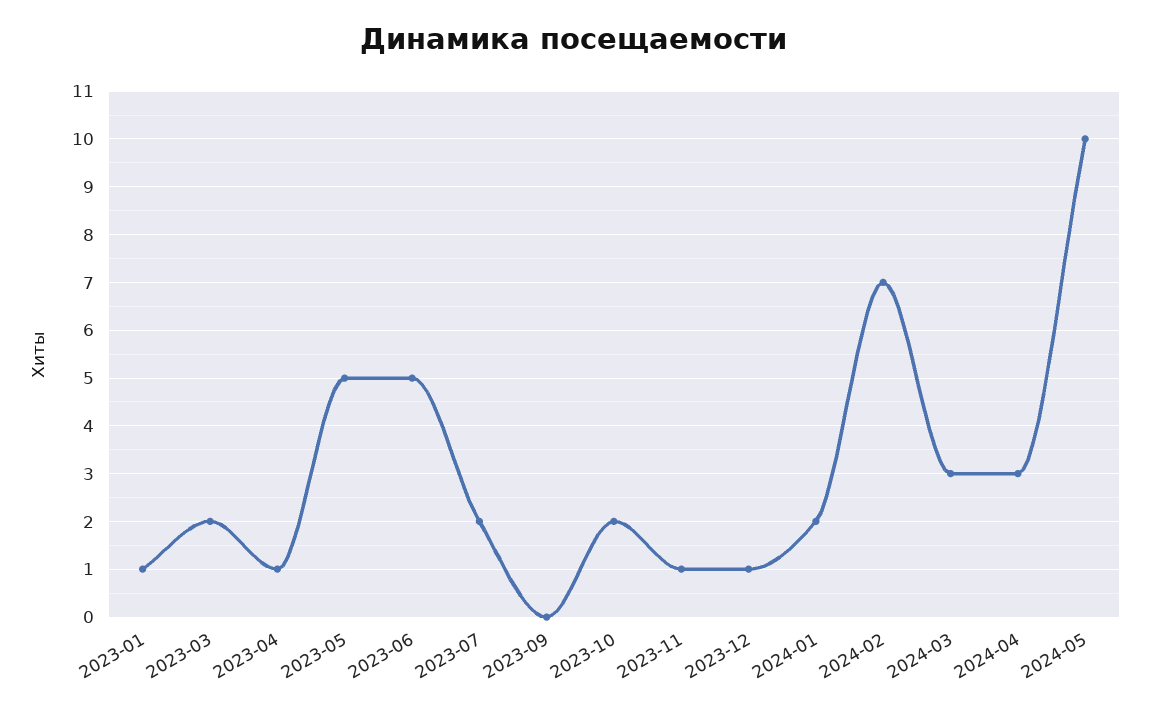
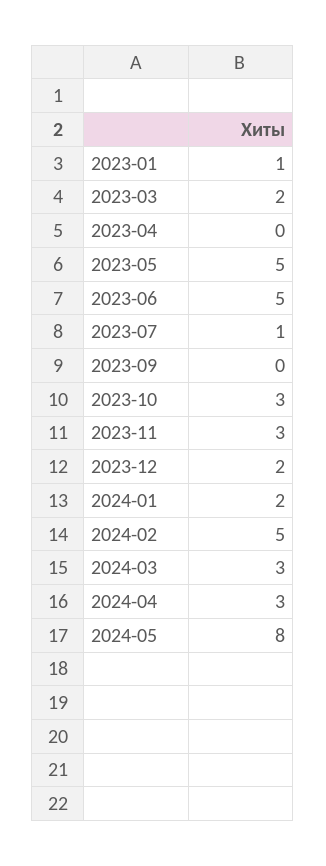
2023-04: 1 -> 0
2023-07: 2 -> 1
2023-10: 2 -> 3
2023-11: 1 -> 3
2023-12: 1 -> 2
2024-02: 7 -> 5
2024-05: 10 -> 8

